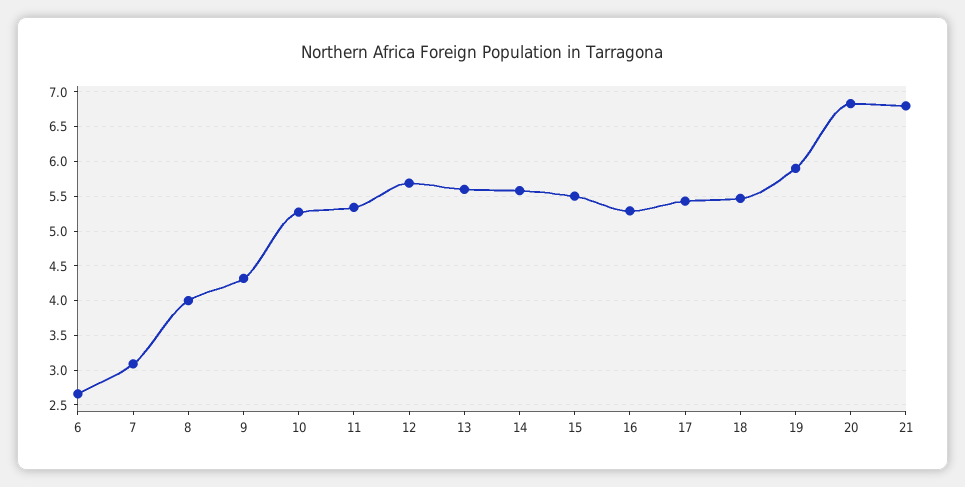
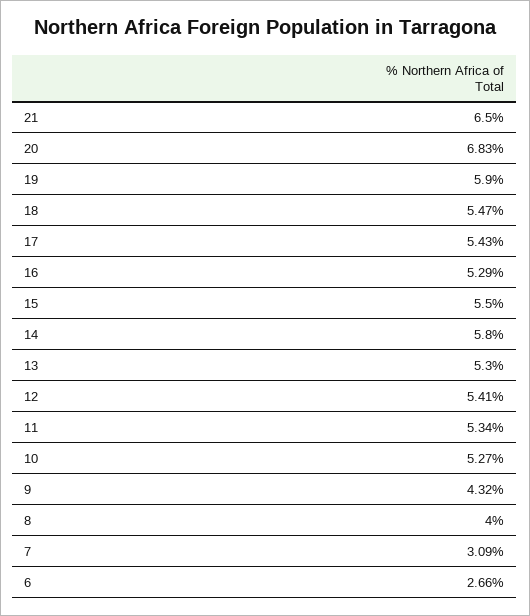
12: 5.7 -> 5.41
13: 5.6 -> 5.3
14: 5.6 -> 5.8
21: 6.8 -> 6.5

